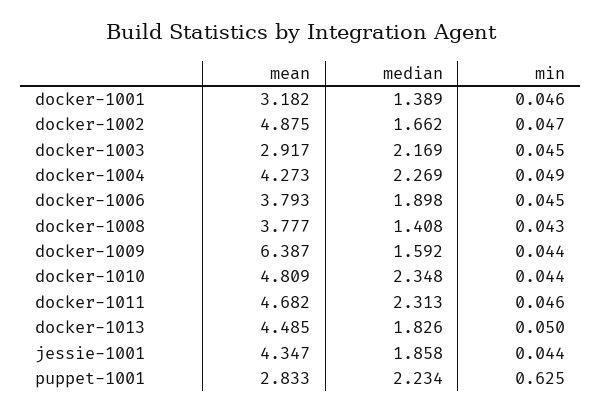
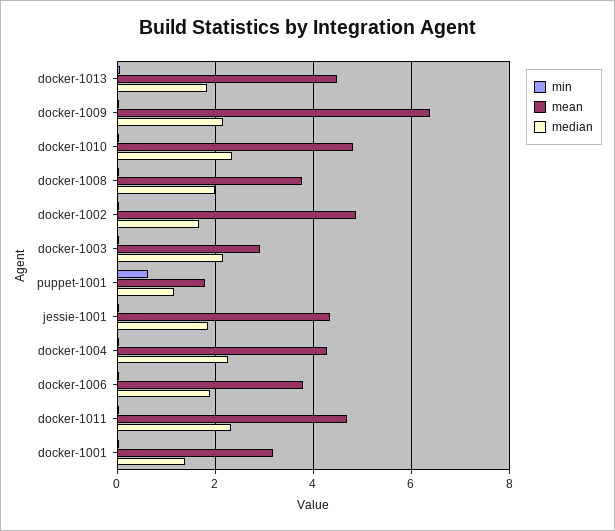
median, docker-1008: 1.408 -> 2
median, docker-1009: 1.592 -> 2.2
mean, puppet-1001: 2.833 -> 1.8
median, puppet-1001: 2.234 -> 1.2

